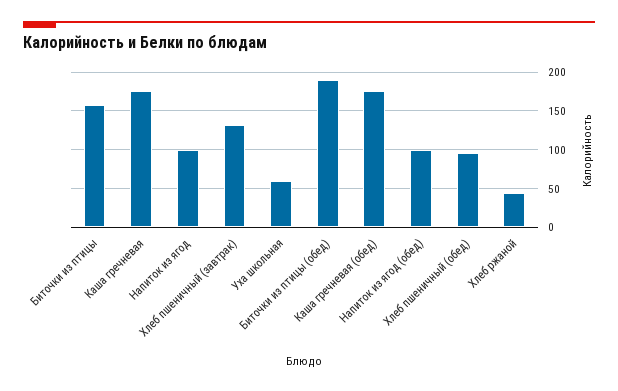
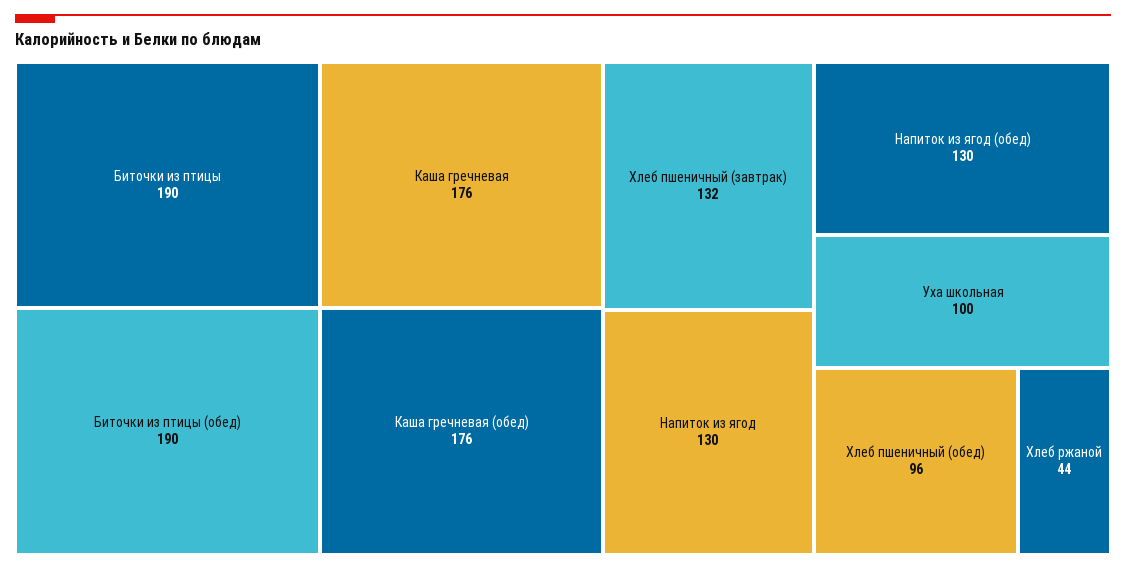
Биточки из птицы: 160 -> 190
Напиток из ягод: 100 -> 130
Уха школьная: 60 -> 100
Напиток из ягод (обед): 100 -> 130

